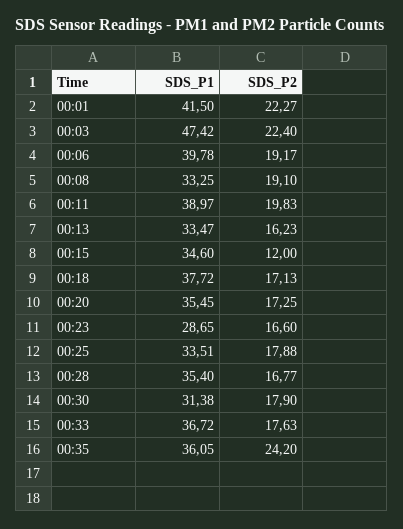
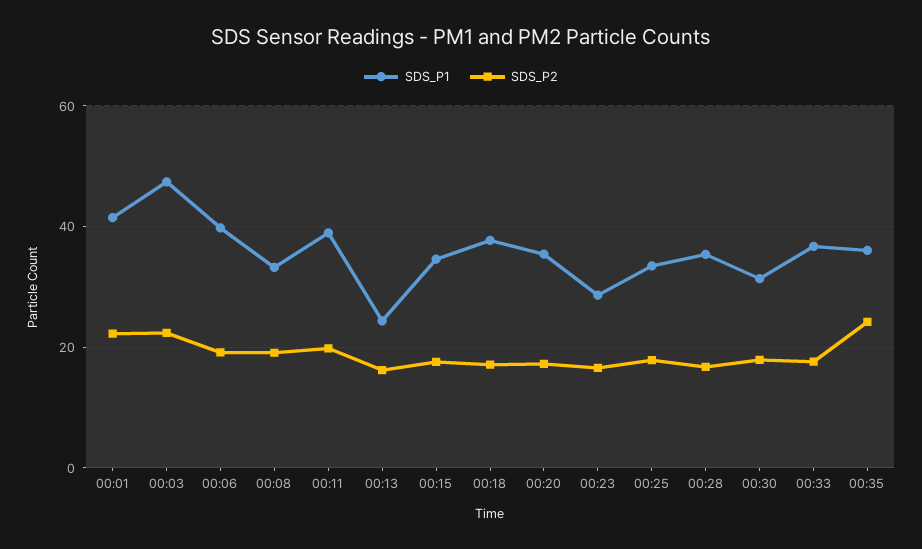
SDS_P1, 00:13: 33.47 -> 24
SDS_P2, 00:15: 12 -> 18

